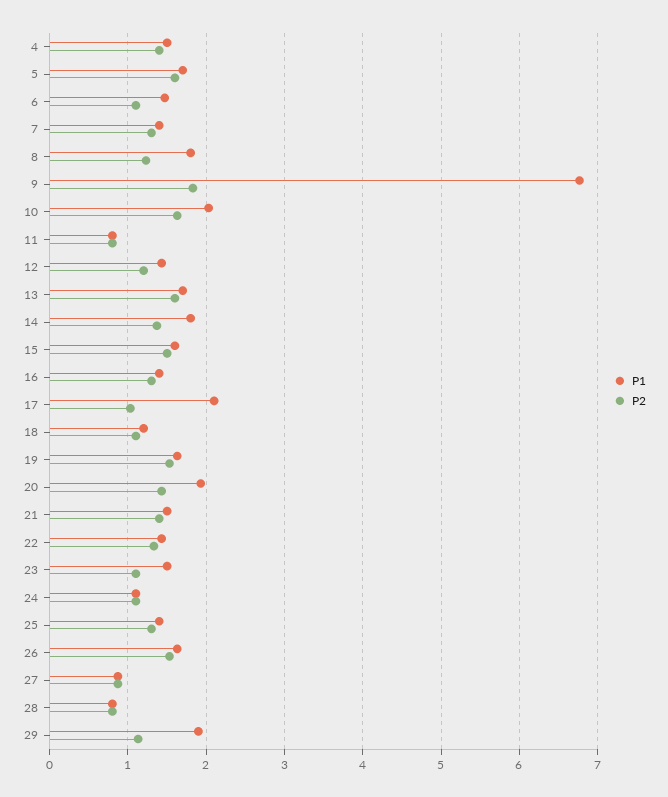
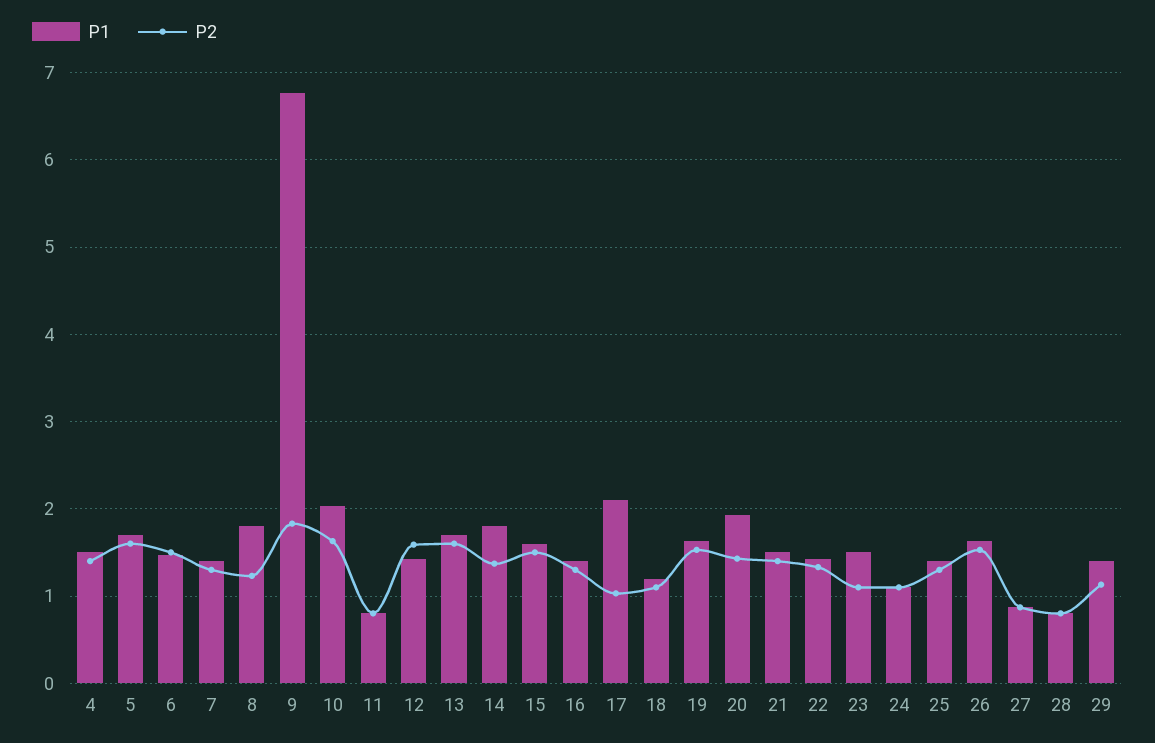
P2, 6: 1.1 -> 1.5
P2, 12: 1.2 -> 1.6
P1, 29: 1.9 -> 1.4

